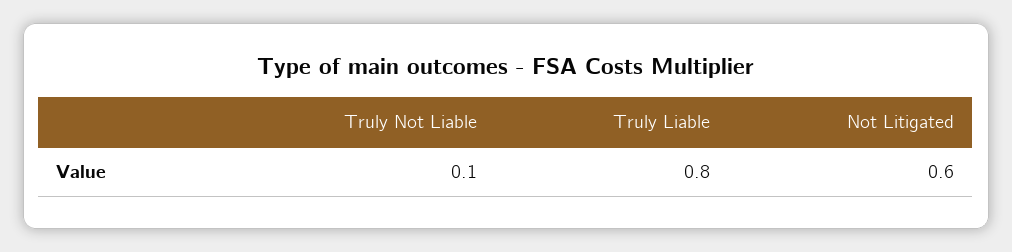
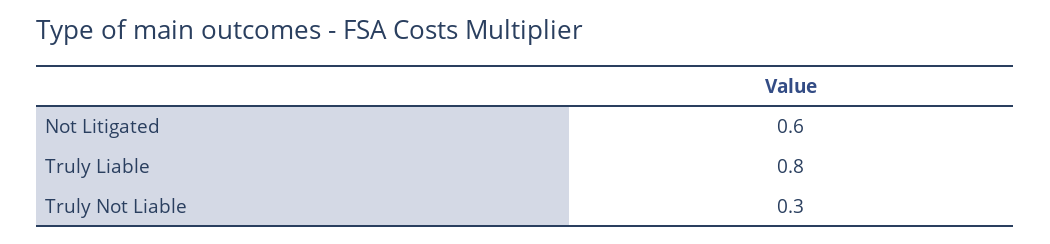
Truly Not Liable: 0.1 -> 0.3

